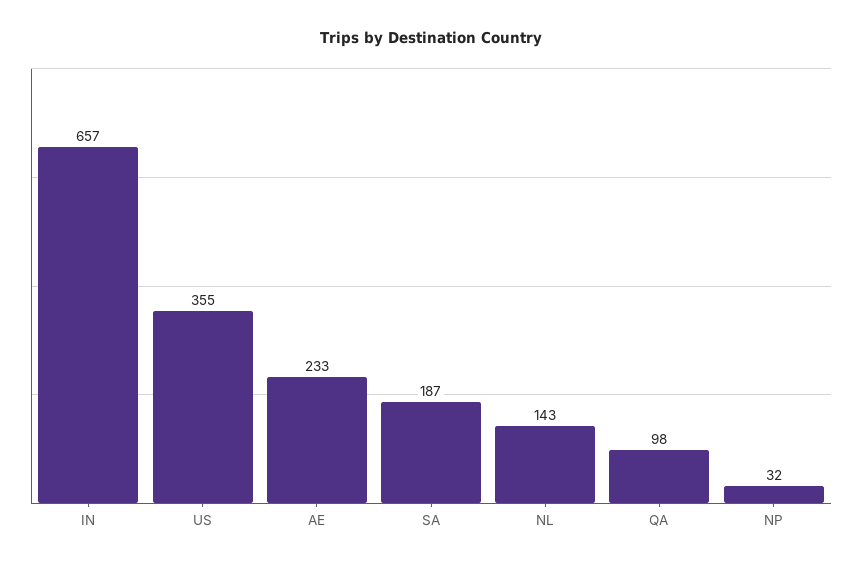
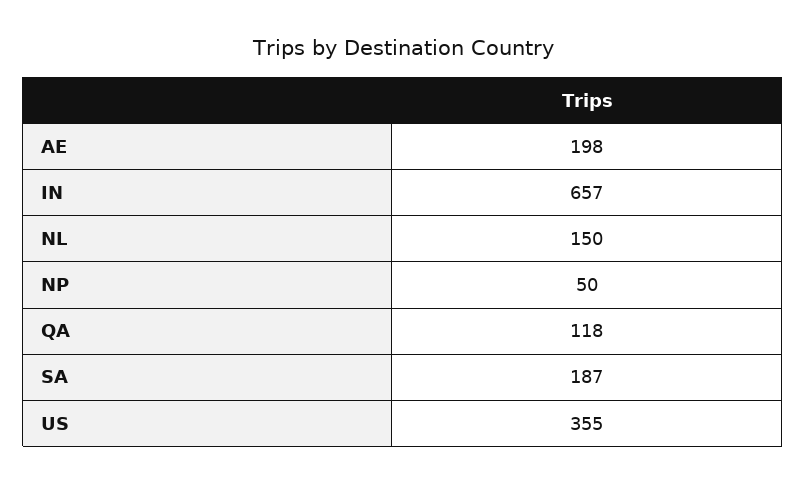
AE: 233 -> 198
NL: 143 -> 150
QA: 98 -> 118
NP: 32 -> 50

